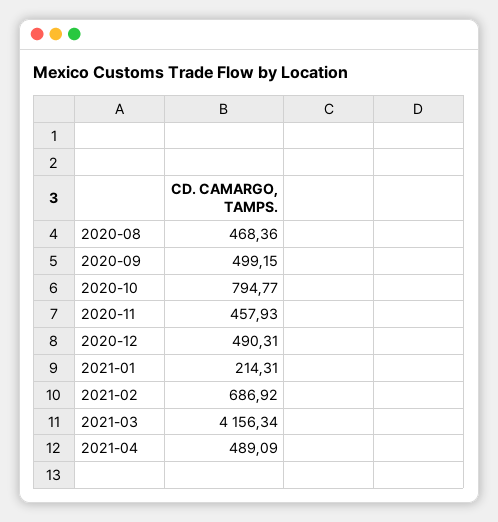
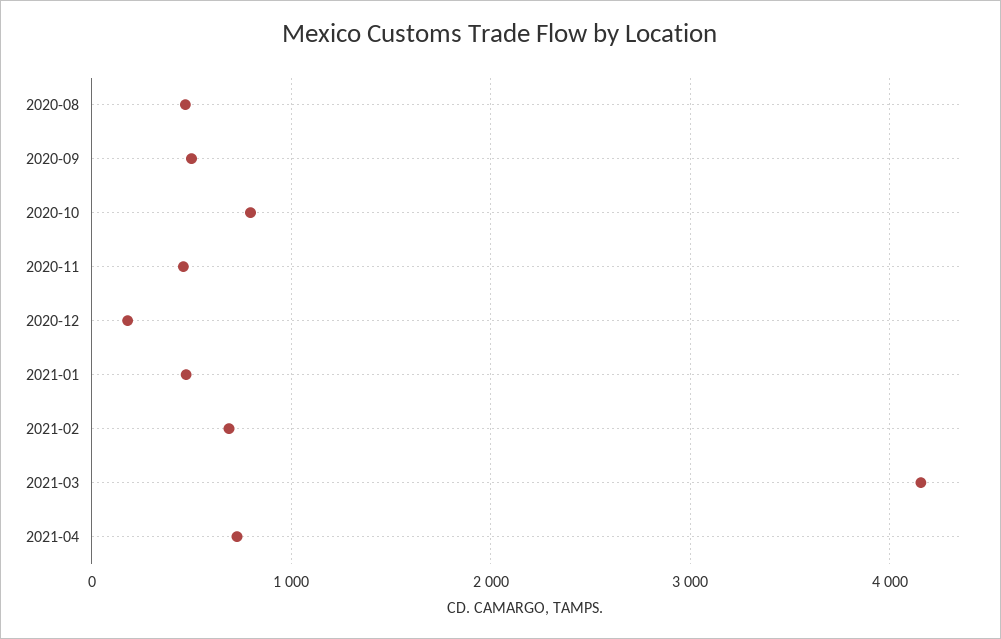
2020-12: 490.31 -> 200
2021-01: 214.31 -> 500
2021-04: 489.09 -> 700

